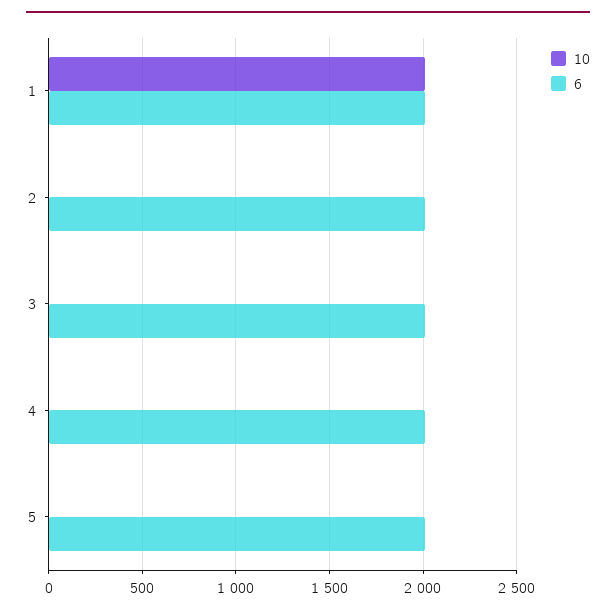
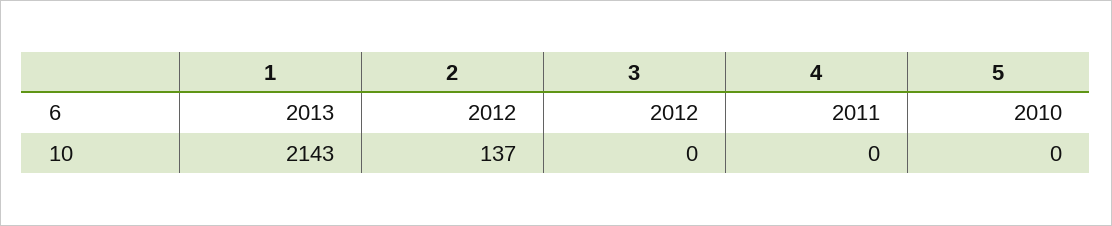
10, 1: 2000 -> 2143
10, 2: 0 -> 137

